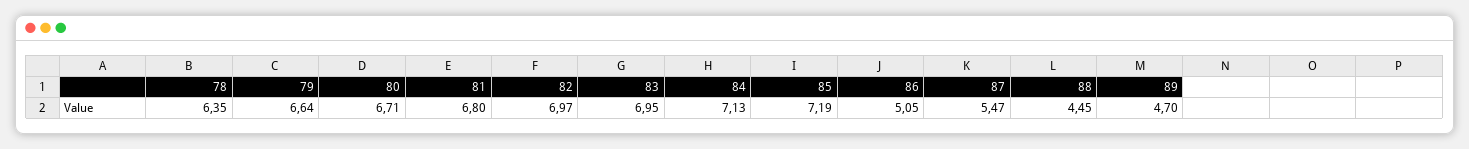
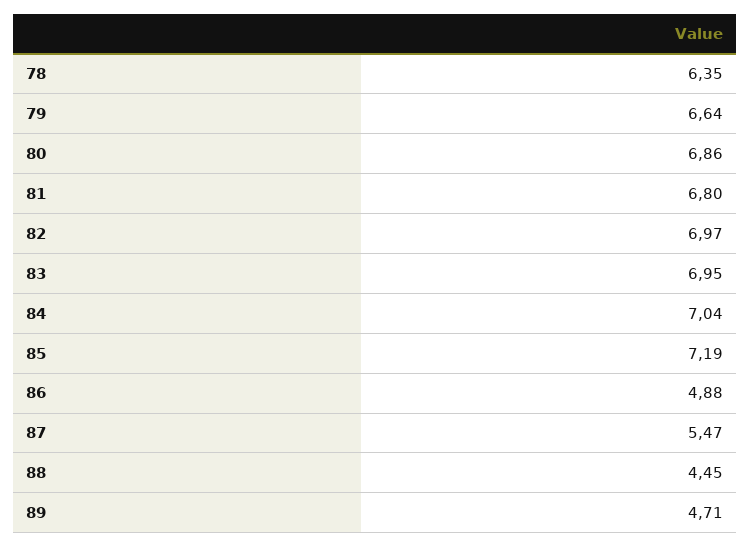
80: 6.71 -> 6.86
84: 7.13 -> 7.04
86: 5.05 -> 4.88
89: 4.7 -> 4.71

